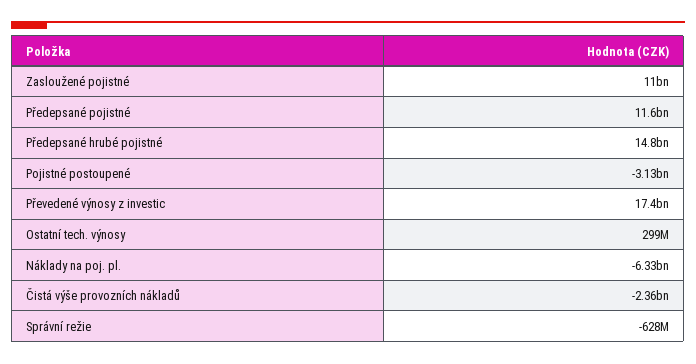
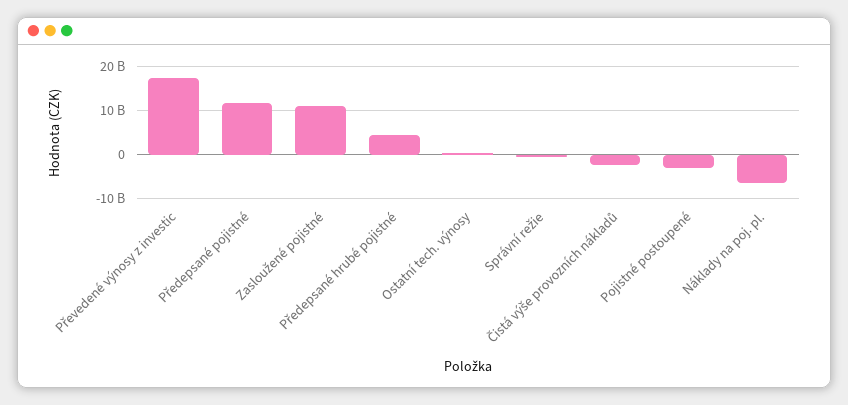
Předepsané hrubé pojistné: 14800000000 -> 4000000000

